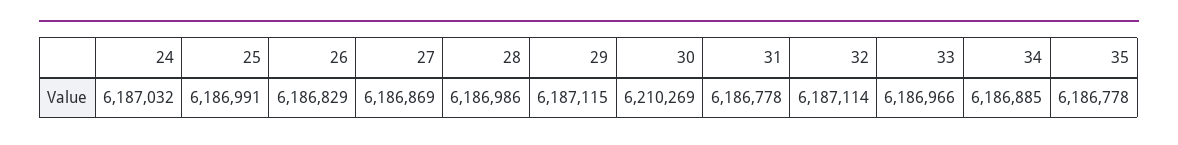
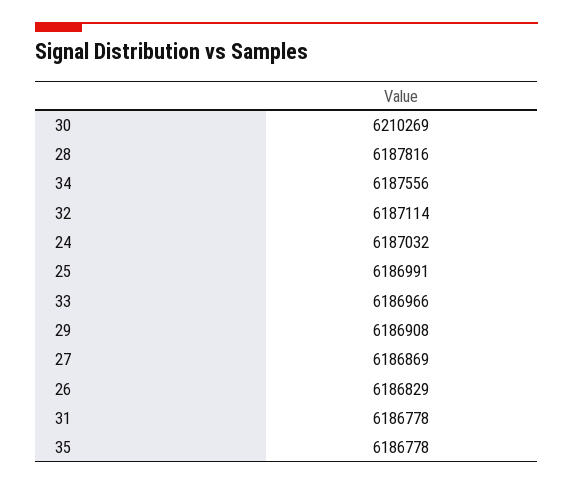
28: 6186986 -> 6187816
29: 6187115 -> 6186908
34: 6186885 -> 6187556

